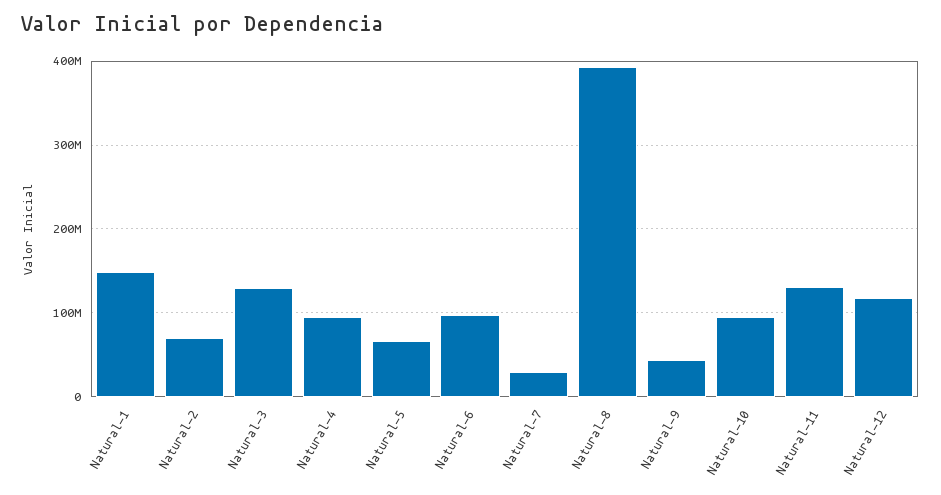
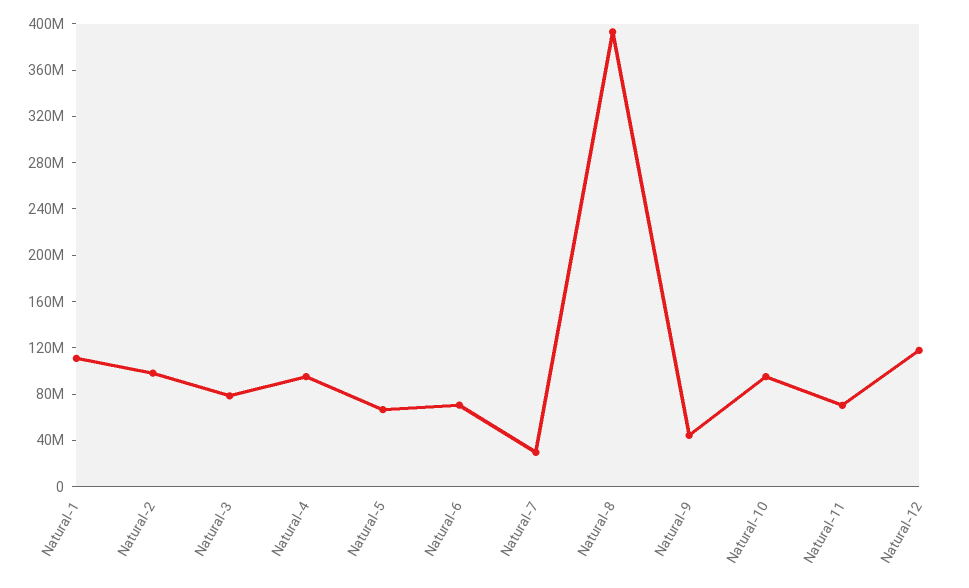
Natural-1: 150000000 -> 110000000
Natural-2: 70000000 -> 100000000
Natural-3: 130000000 -> 80000000
Natural-6: 100000000 -> 70000000
Natural-11: 130000000 -> 70000000

